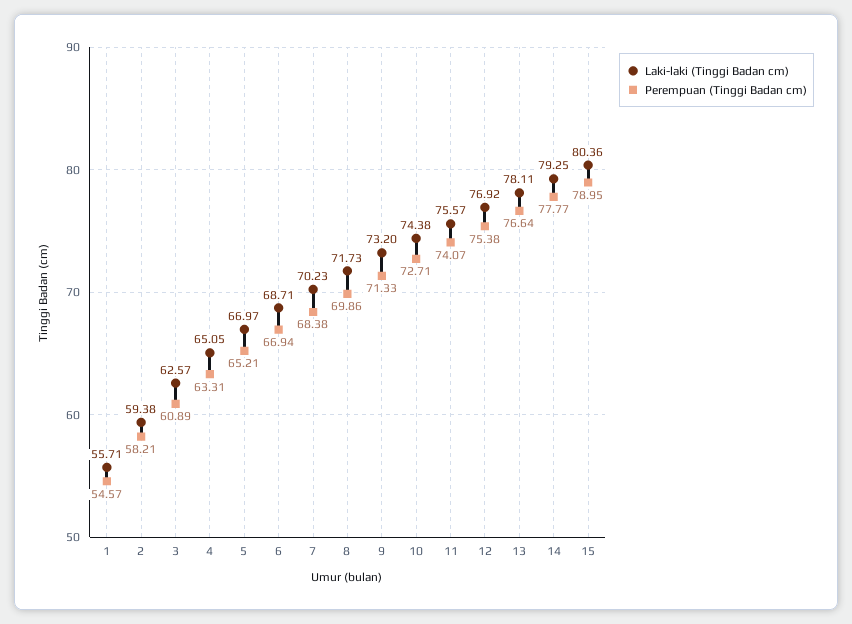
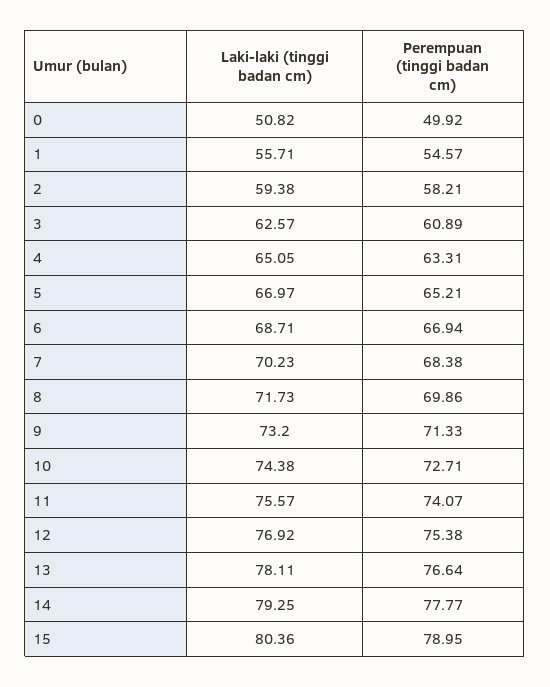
Laki-laki (Tinggi Badan cm), 0: none -> 50.82
Perempuan (Tinggi Badan cm), 0: none -> 49.92

